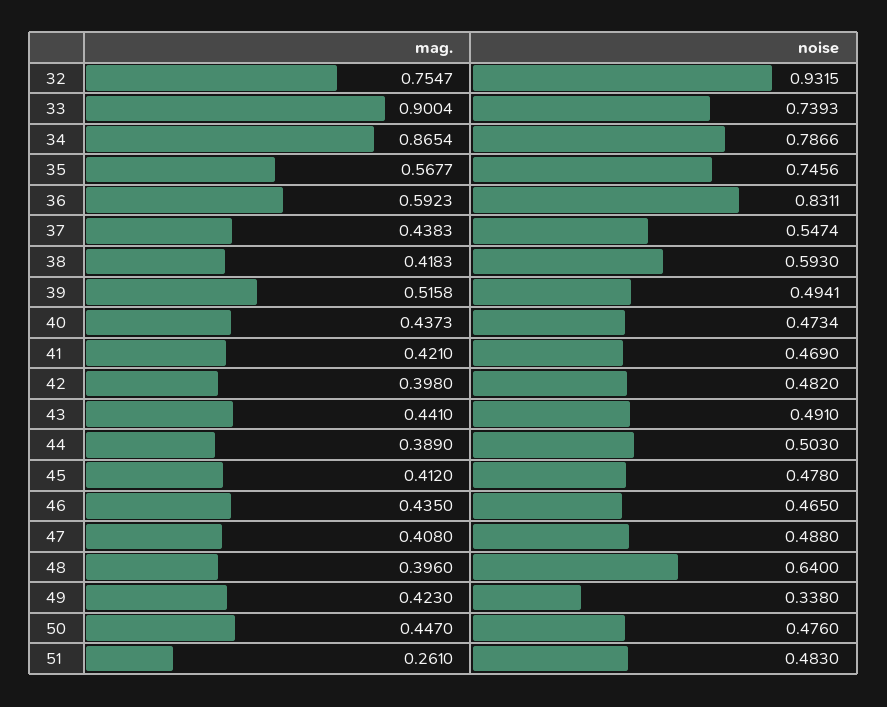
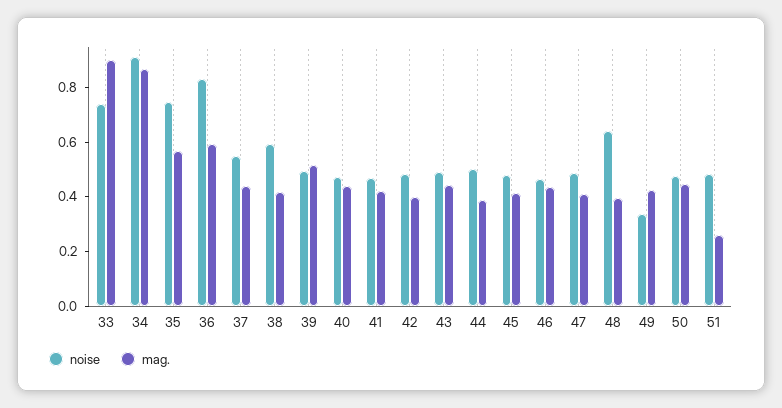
mag., 32: 0.7547 -> none
noise, 32: 0.9315 -> none
noise, 34: 0.7866 -> 0.9

